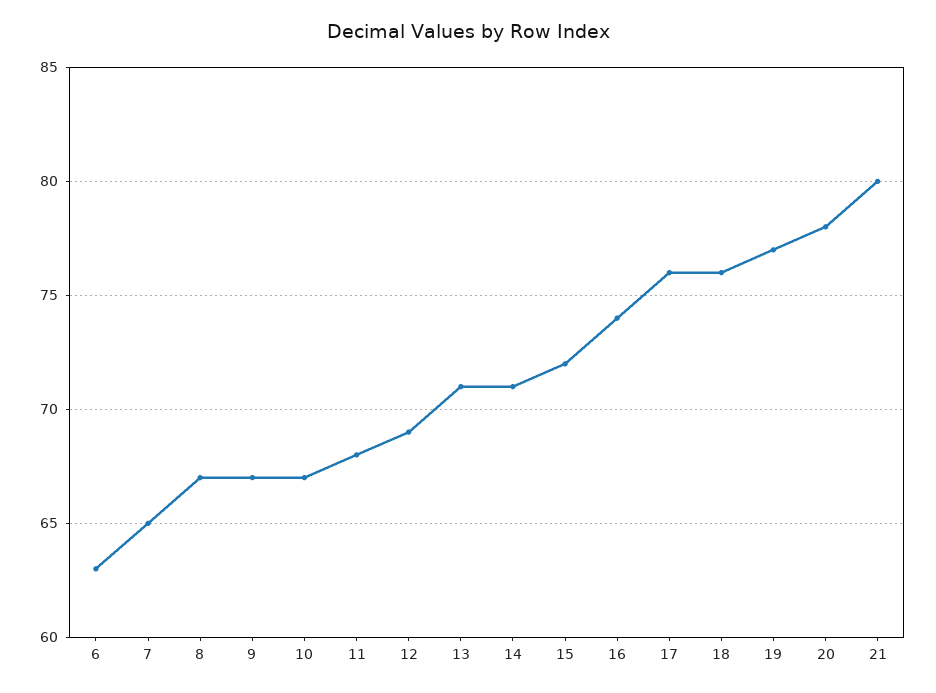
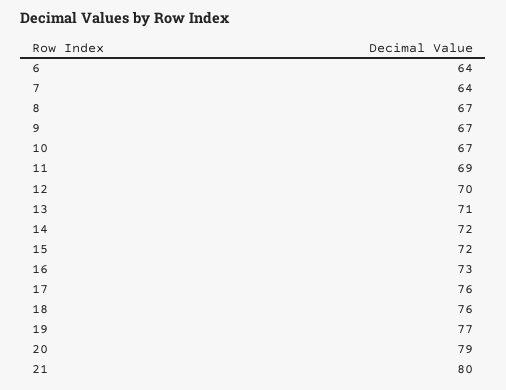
6: 63 -> 64
7: 65 -> 64
11: 68 -> 69
12: 69 -> 70
14: 71 -> 72
16: 74 -> 73
20: 78 -> 79

